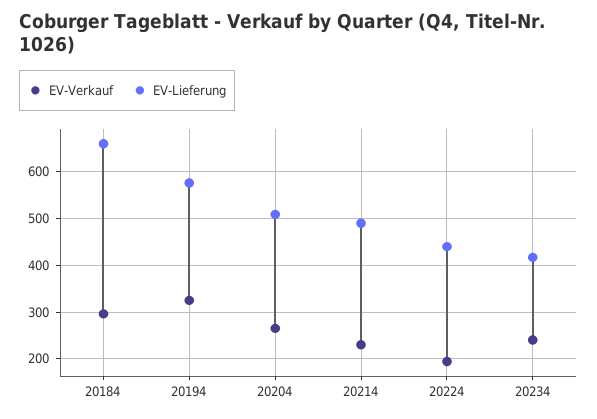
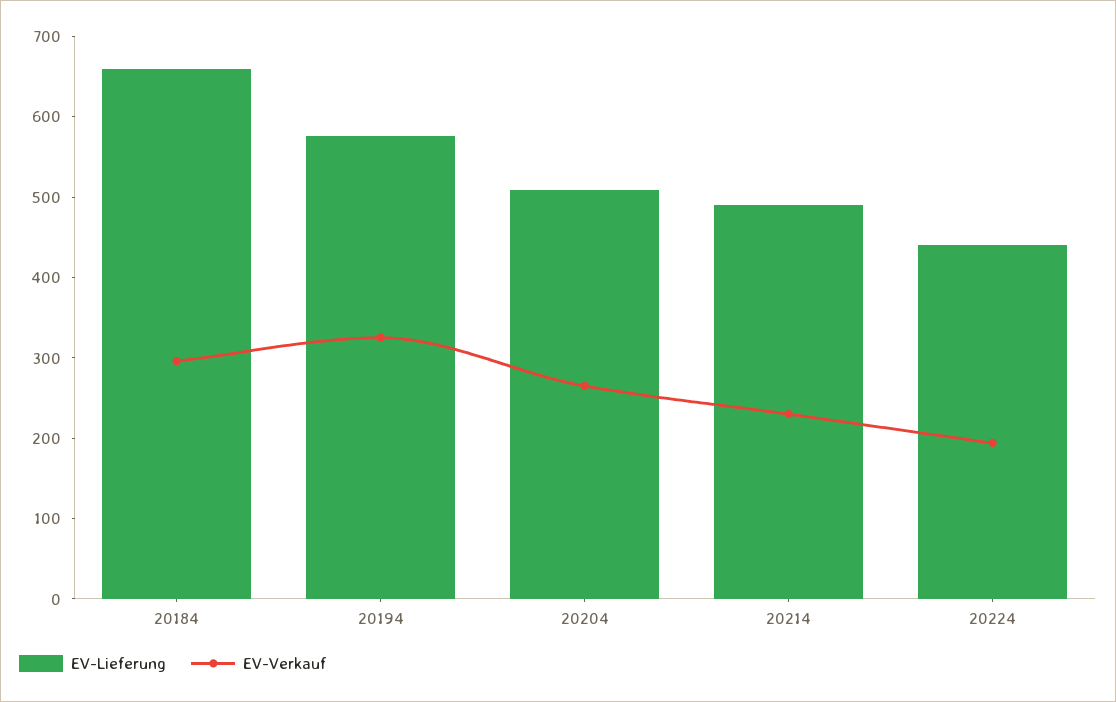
EV-Verkauf, 20234: 240 -> none
EV-Lieferung, 20234: 420 -> none

